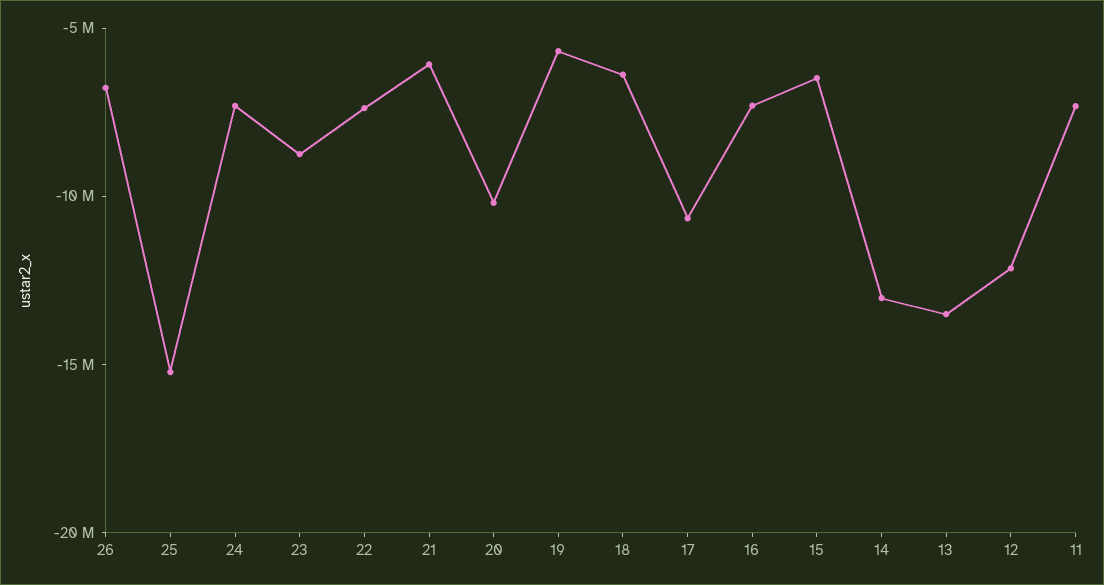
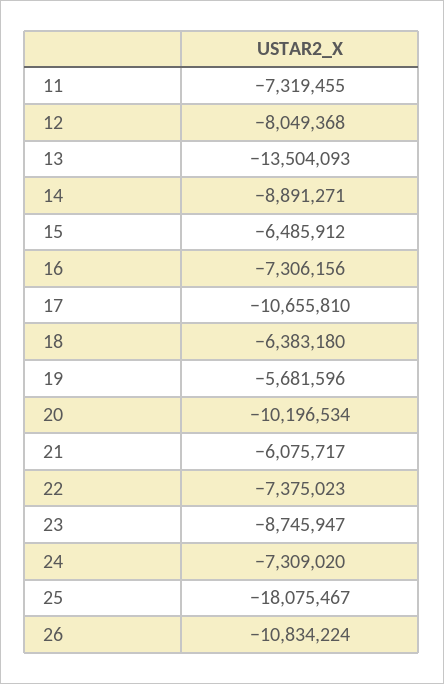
26: -7000000 -> -10834224
25: -15000000 -> -18075467
14: -13000000 -> -8891271
12: -12000000 -> -8049368

